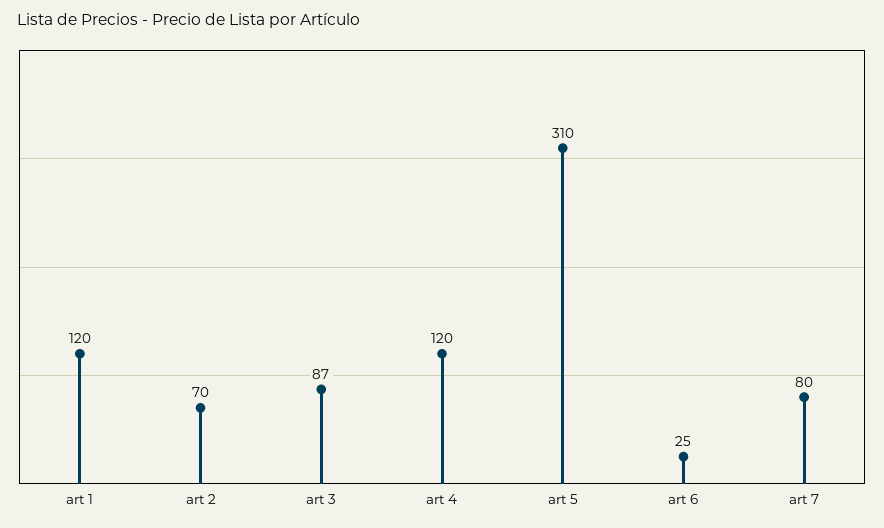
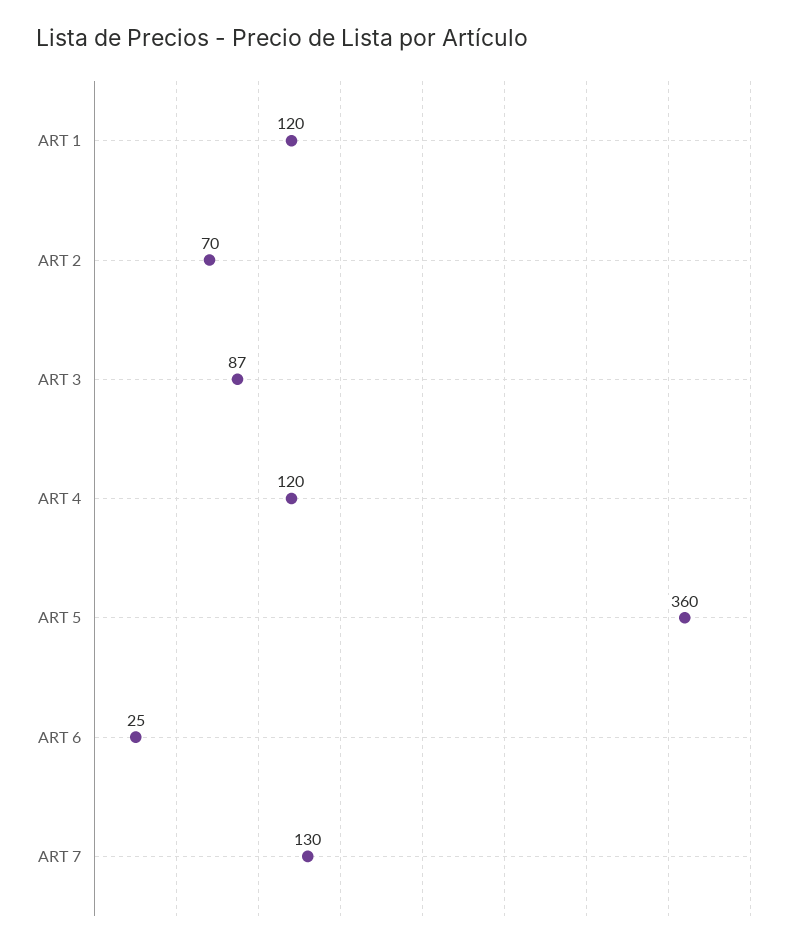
art 5: 310 -> 360
art 7: 80 -> 130

